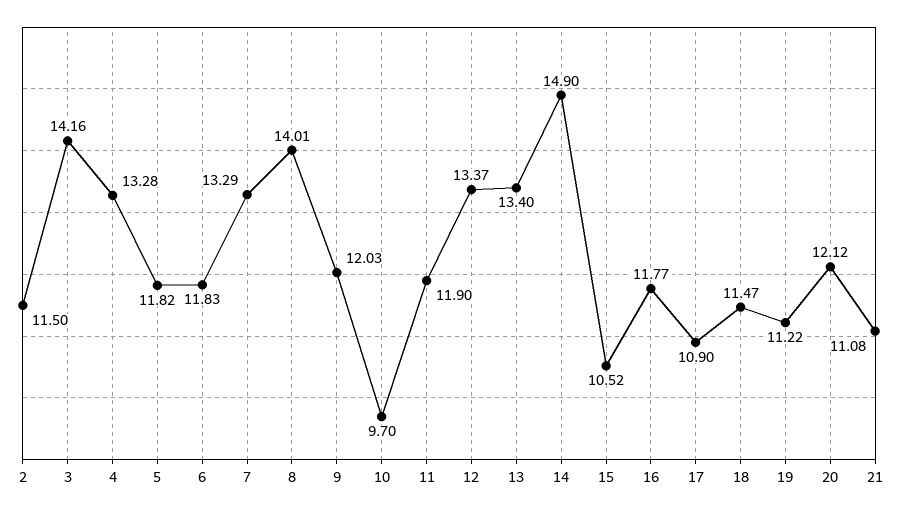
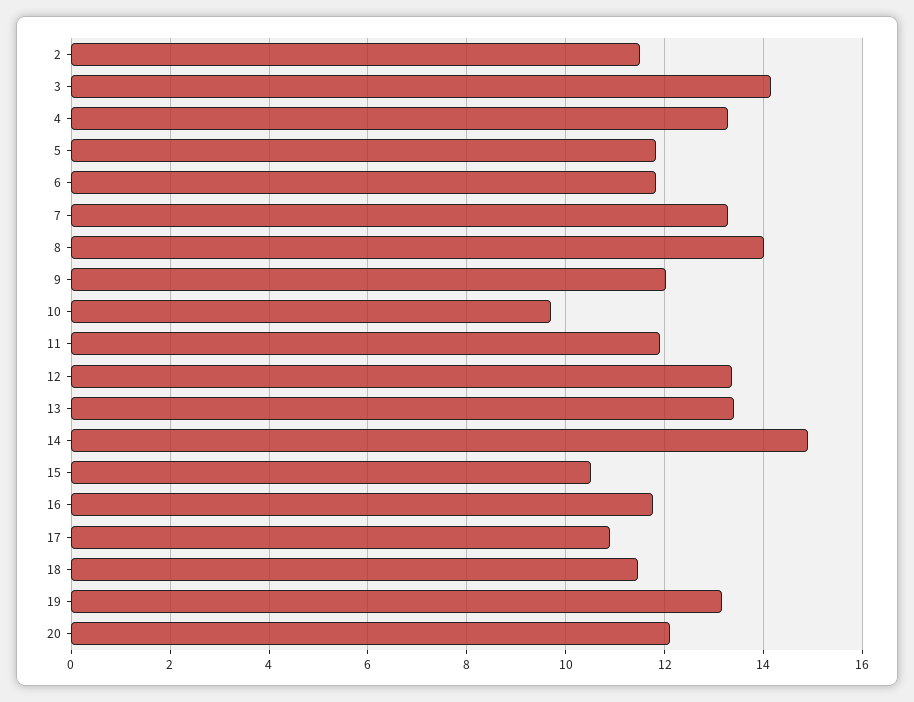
19: 11.22 -> 13.2
21: 11.08 -> none

